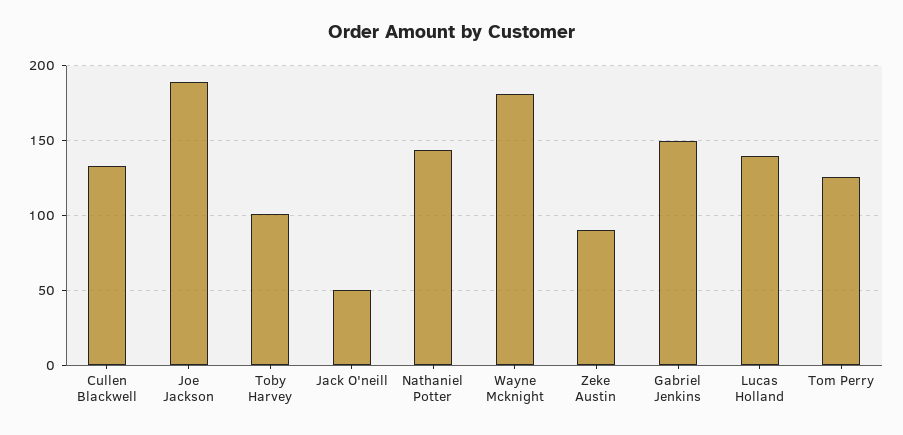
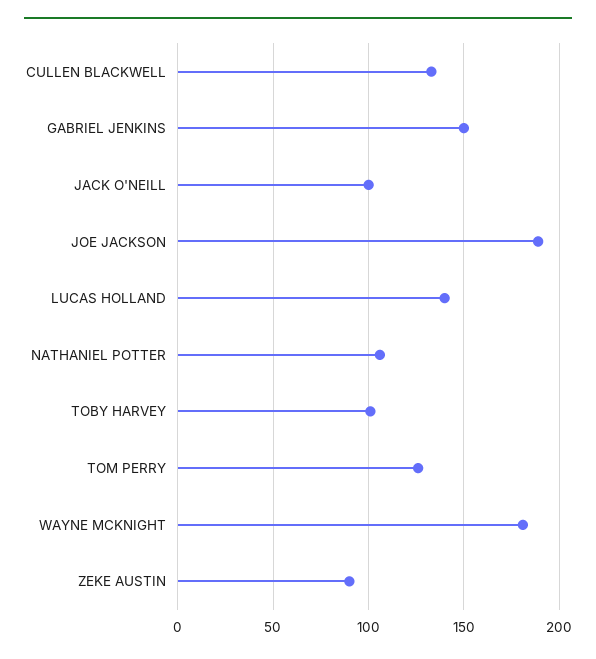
Jack O'neill: 50 -> 100
Nathaniel Potter: 145 -> 105

